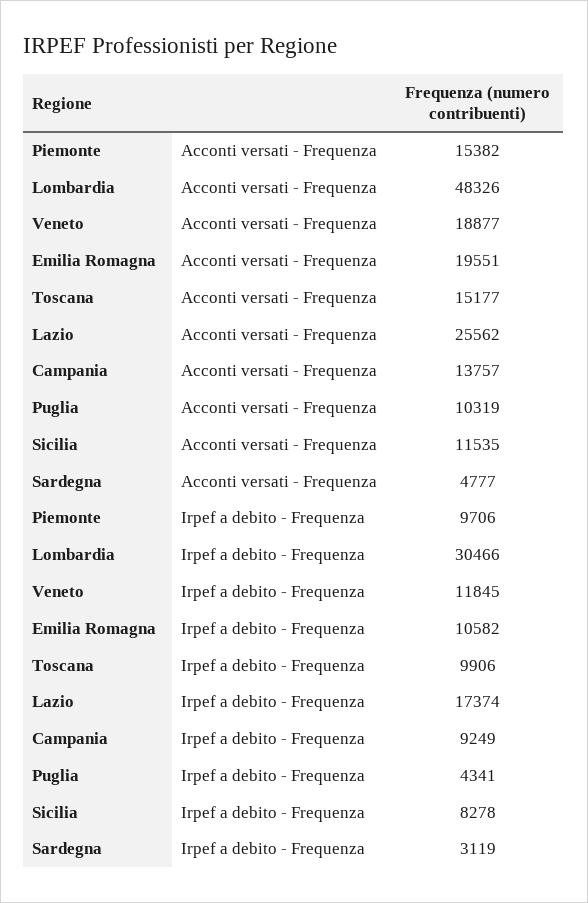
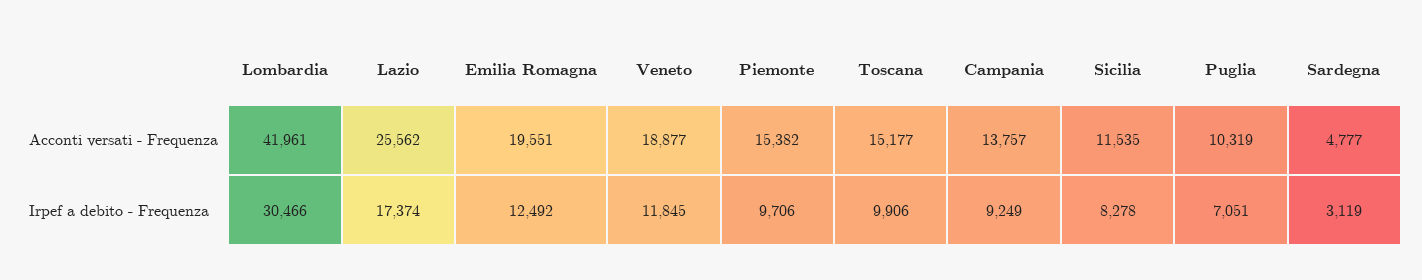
Lombardia, Acconti versati - Frequenza: 48326 -> 41961
Emilia Romagna, Irpef a debito - Frequenza: 10582 -> 12492
Puglia, Irpef a debito - Frequenza: 4341 -> 7051

